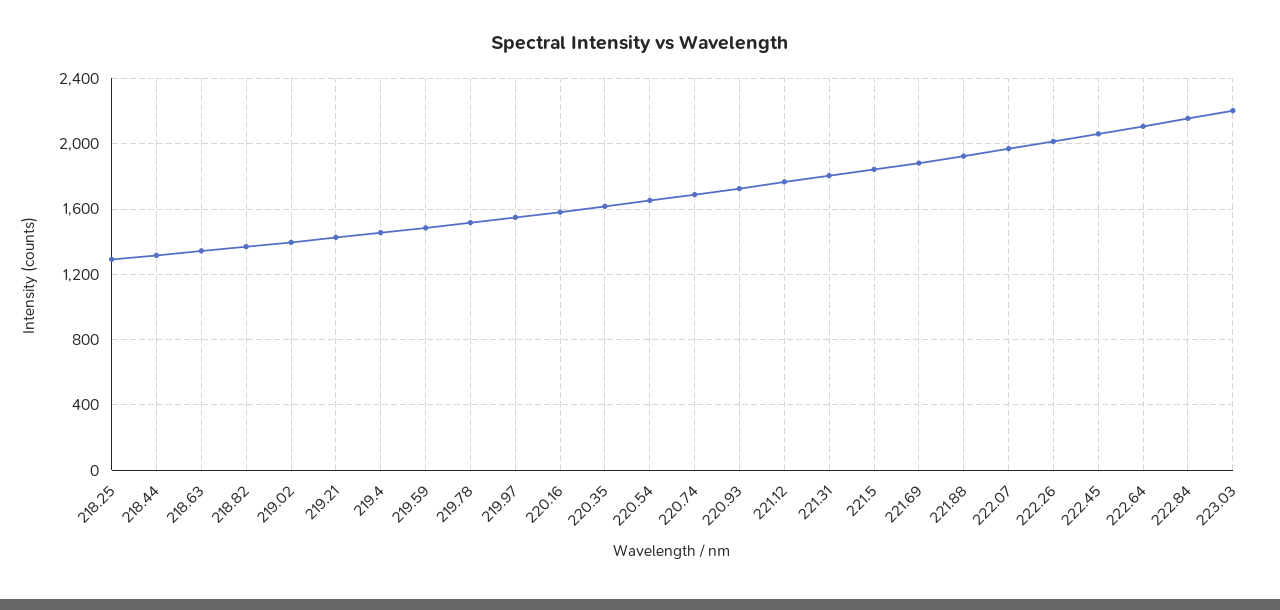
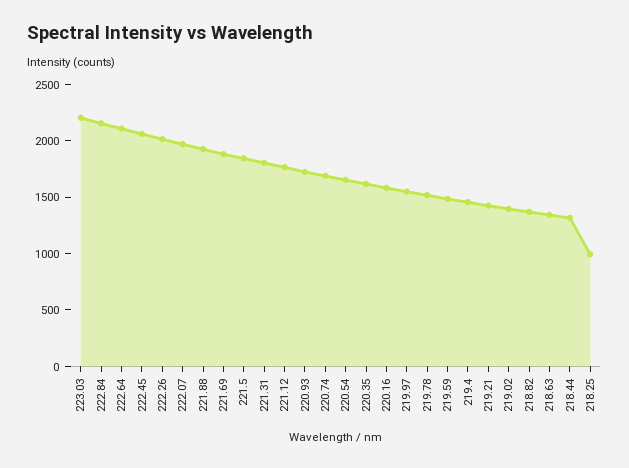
218.25: 1300 -> 1000

